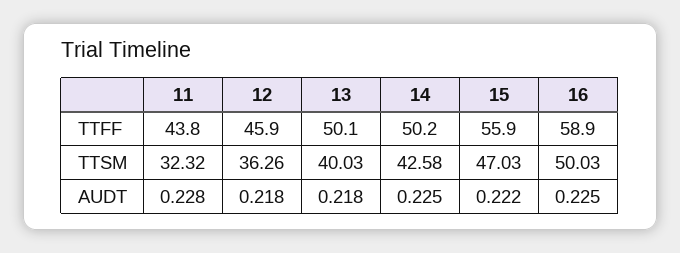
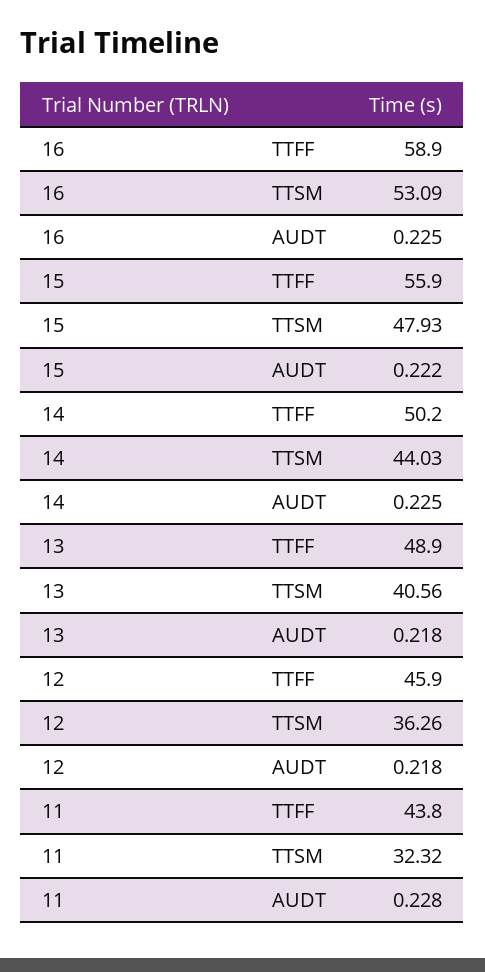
13, TTFF: 50.1 -> 48.9
13, TTSM: 40.03 -> 40.56
14, TTSM: 42.58 -> 44.03
15, TTSM: 47.03 -> 47.93
16, TTSM: 50.03 -> 53.09

